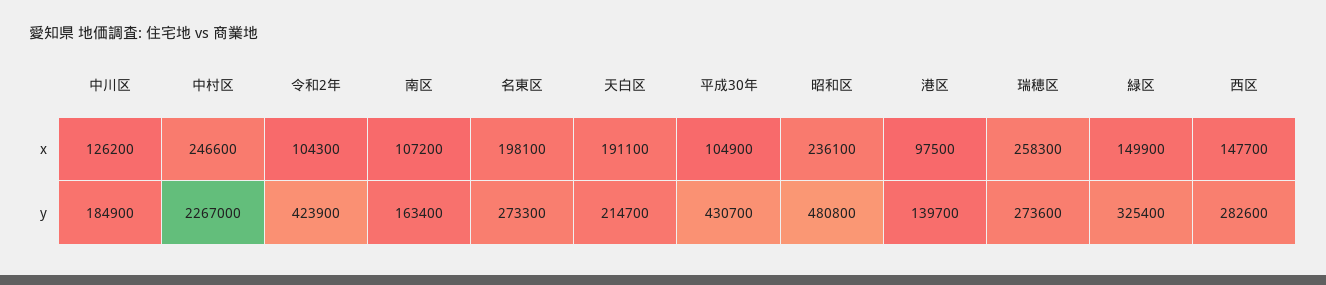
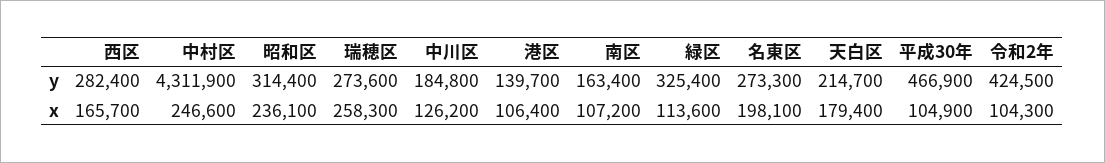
天白区, x: 191100 -> 179400
港区, x: 97500 -> 106400
緑区, x: 149900 -> 113600
西区, x: 147700 -> 165700
中川区, y: 184900 -> 184800
中村区, y: 2267000 -> 4311900
令和2年, y: 423900 -> 424500
平成30年, y: 430700 -> 466900
昭和区, y: 480800 -> 314400
西区, y: 282600 -> 282400

